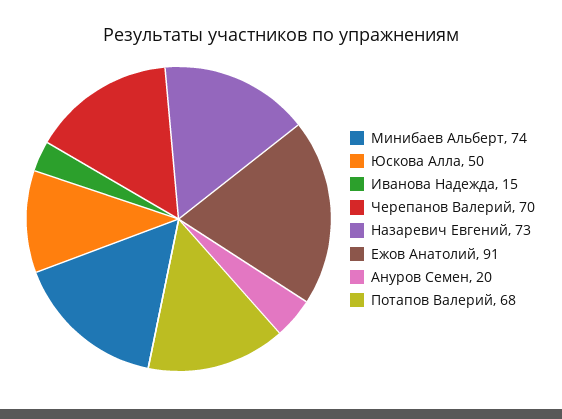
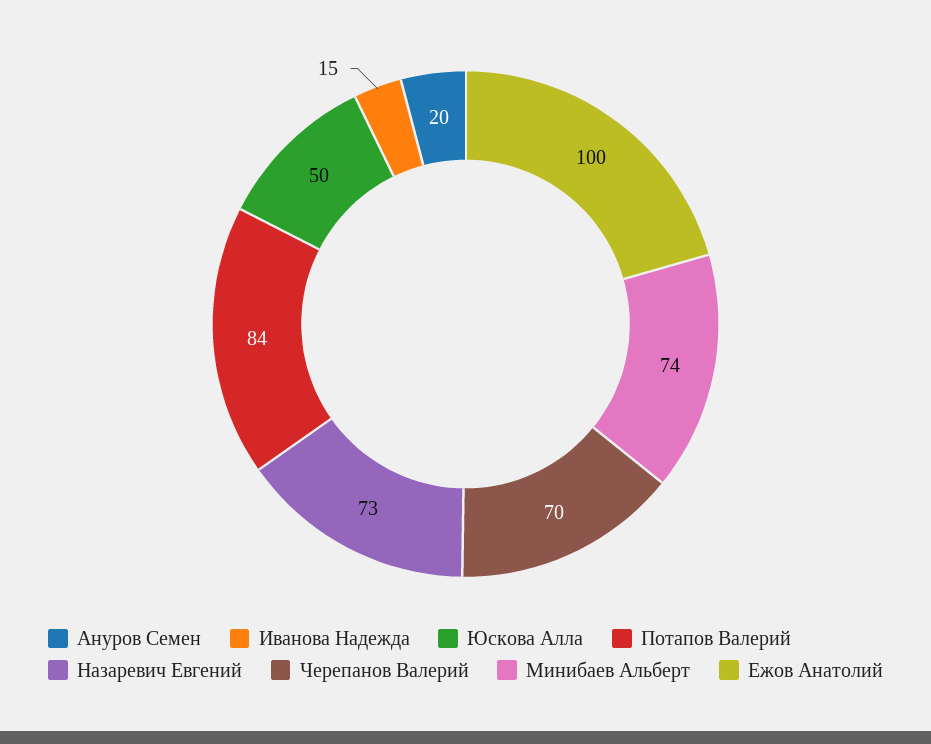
Ежов Анатолий: 91 -> 100
Потапов Валерий: 68 -> 84

